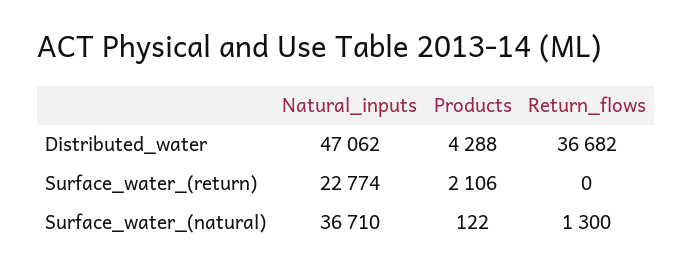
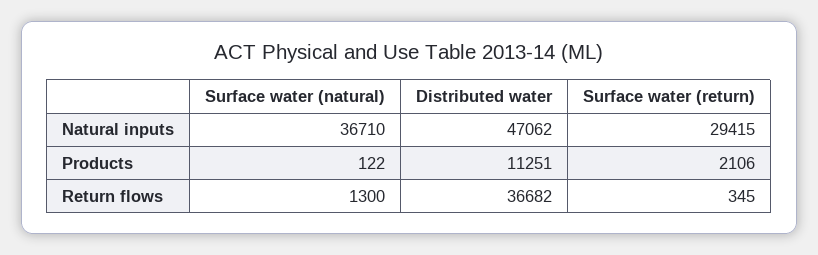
Products, Distributed_water: 4288 -> 11251
Natural_inputs, Surface_water_(return): 22774 -> 29415
Return_flows, Surface_water_(return): 0 -> 345

